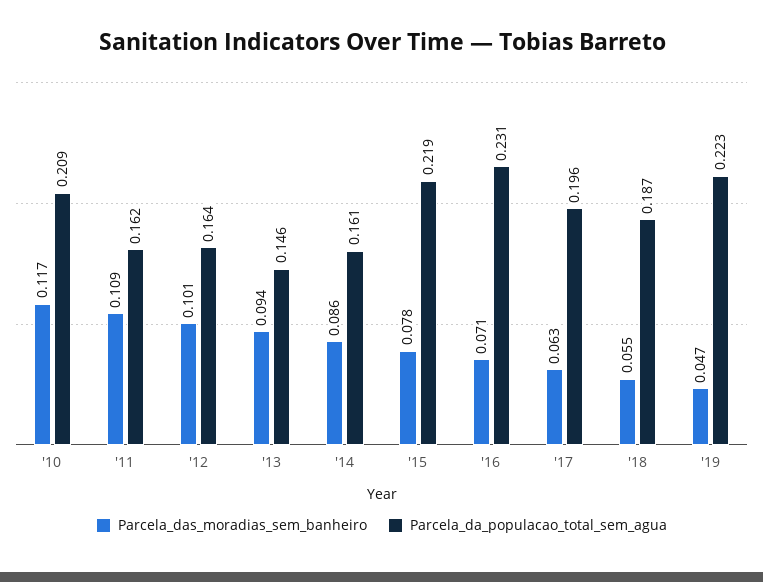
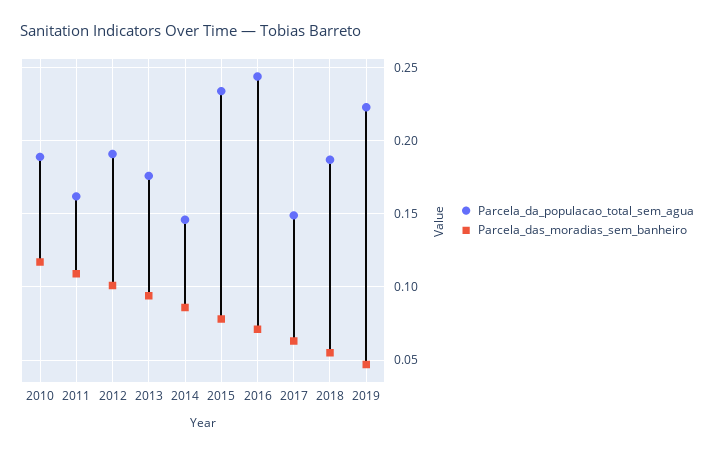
Parcela_da_populacao_total_sem_agua, '10: 0.209 -> 0.19
Parcela_da_populacao_total_sem_agua, '12: 0.164 -> 0.19
Parcela_da_populacao_total_sem_agua, '13: 0.146 -> 0.175
Parcela_da_populacao_total_sem_agua, '14: 0.161 -> 0.145
Parcela_da_populacao_total_sem_agua, '15: 0.219 -> 0.235
Parcela_da_populacao_total_sem_agua, '16: 0.231 -> 0.245
Parcela_da_populacao_total_sem_agua, '17: 0.196 -> 0.15

